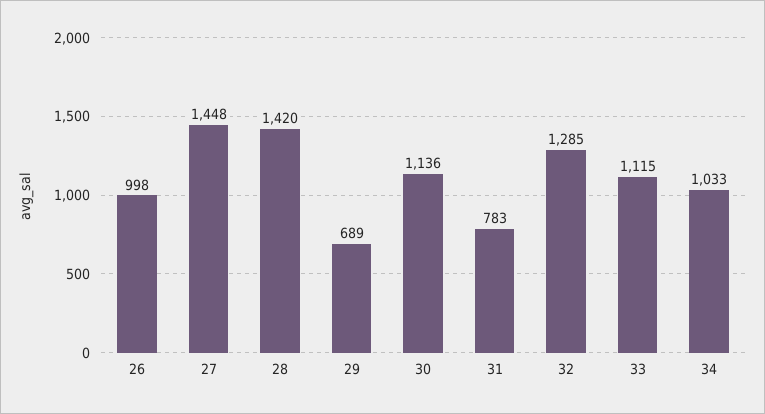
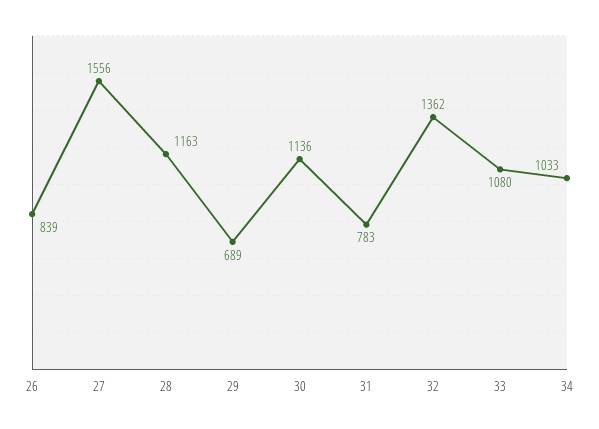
26: 998 -> 839
27: 1448 -> 1556
28: 1420 -> 1163
32: 1285 -> 1362
33: 1115 -> 1080

